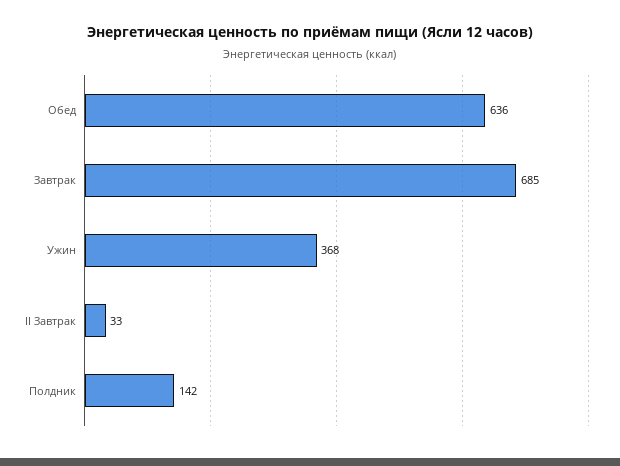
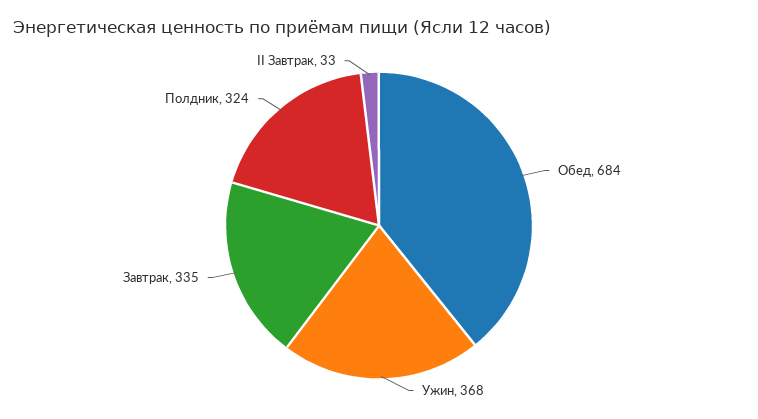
Обед: 636 -> 684
Завтрак: 685 -> 335
Полдник: 142 -> 324

